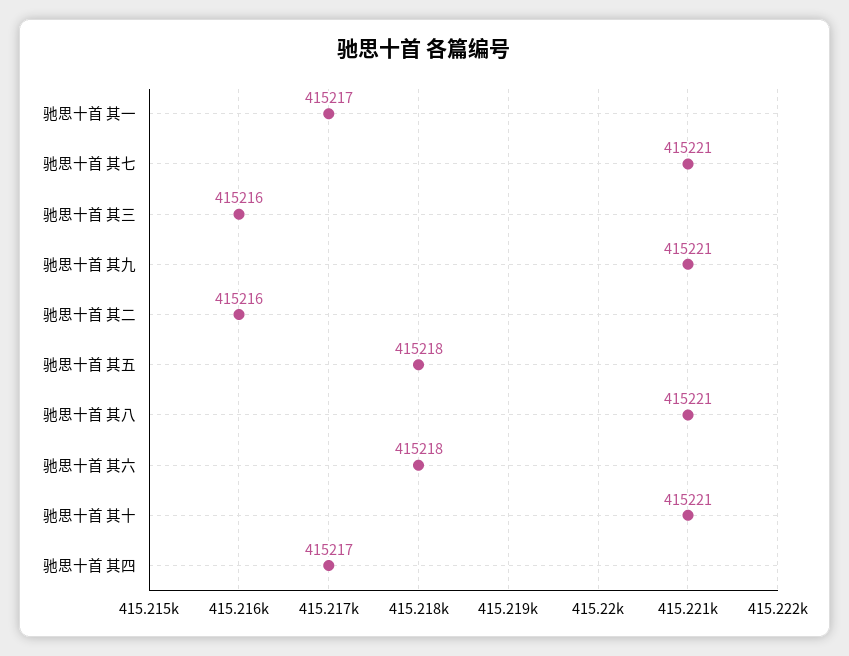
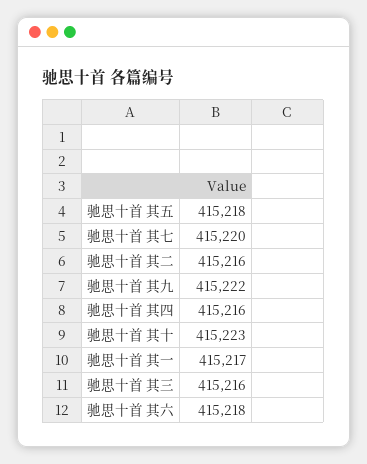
驰思十首 其七: 415221 -> 415220
驰思十首 其九: 415221 -> 415222
驰思十首 其八: 415221 -> none
驰思十首 其十: 415221 -> 415223
驰思十首 其四: 415217 -> 415216

